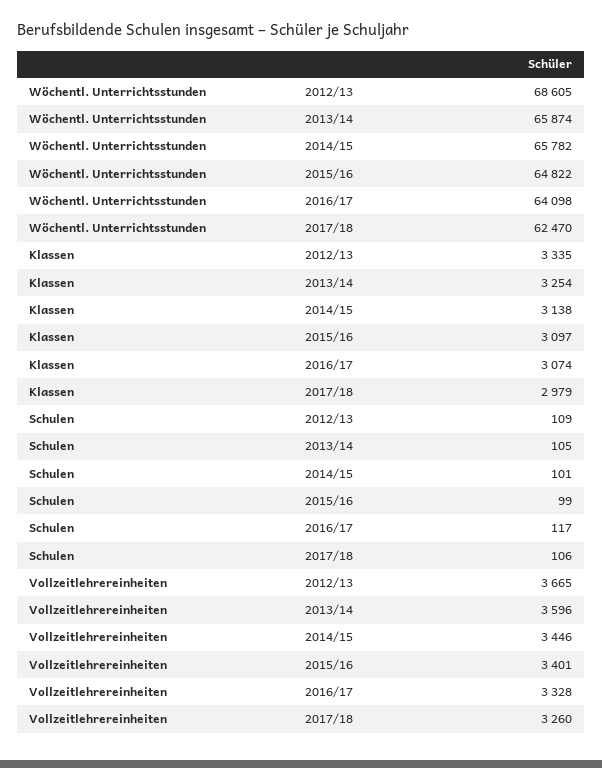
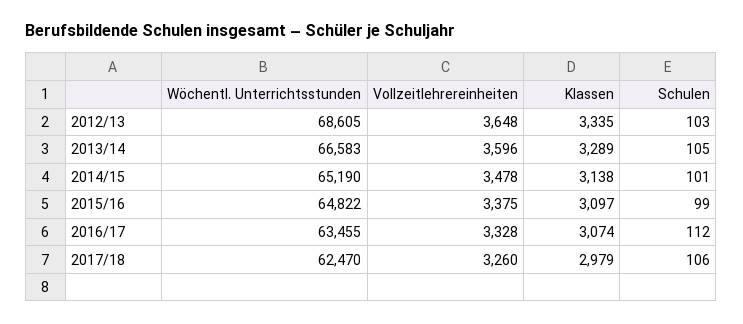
Wöchentl. Unterrichtsstunden, 2013/14: 65874 -> 66583
Wöchentl. Unterrichtsstunden, 2014/15: 65782 -> 65190
Wöchentl. Unterrichtsstunden, 2016/17: 64098 -> 63455
Klassen, 2013/14: 3254 -> 3289
Schulen, 2012/13: 109 -> 103
Schulen, 2016/17: 117 -> 112
Vollzeitlehrereinheiten, 2012/13: 3665 -> 3648
Vollzeitlehrereinheiten, 2014/15: 3446 -> 3478
Vollzeitlehrereinheiten, 2015/16: 3401 -> 3375

